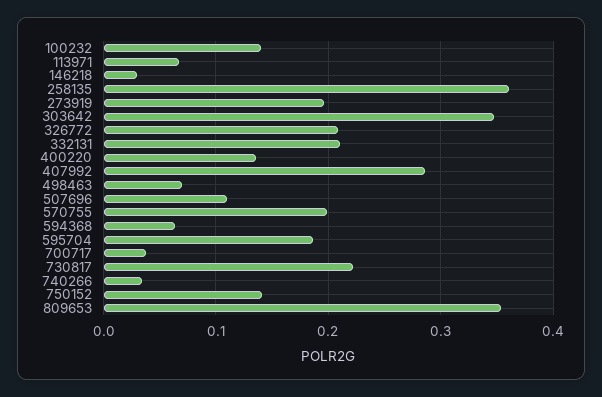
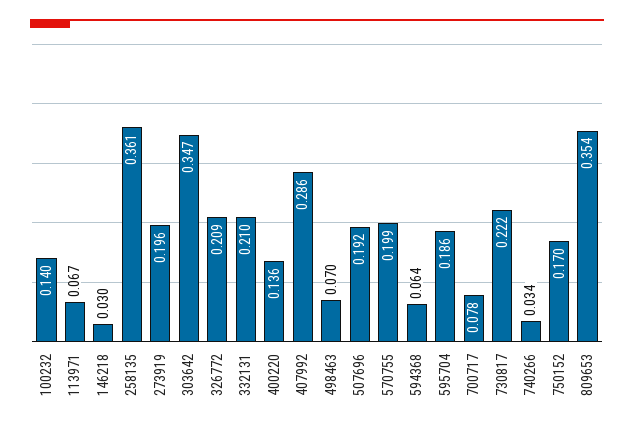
507696: 0.11 -> 0.192
700717: 0.04 -> 0.078
750152: 0.14 -> 0.17

